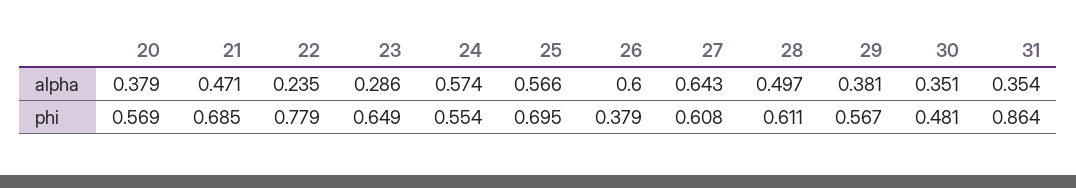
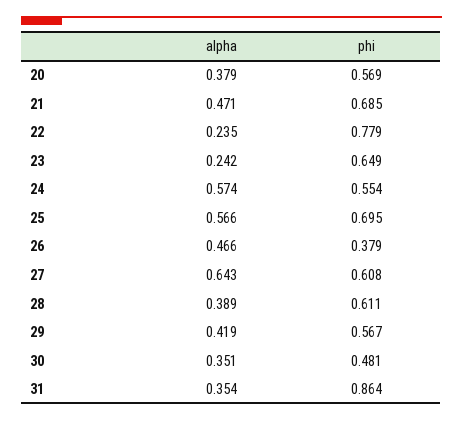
23, alpha: 0.286 -> 0.242
26, alpha: 0.6 -> 0.466
28, alpha: 0.497 -> 0.389
29, alpha: 0.381 -> 0.419

